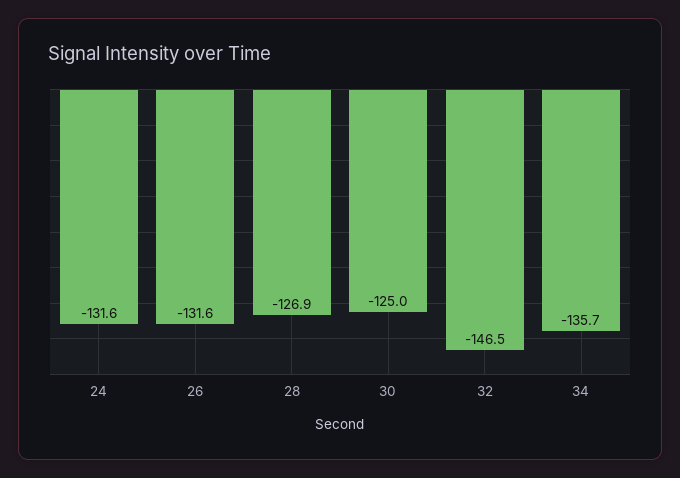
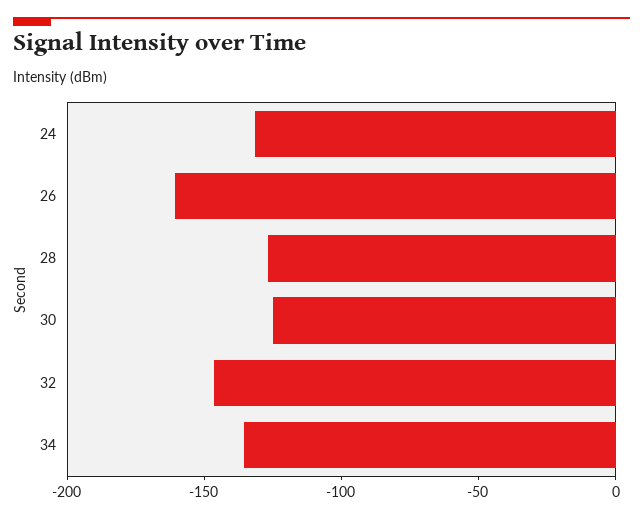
26: -131.6 -> -160

